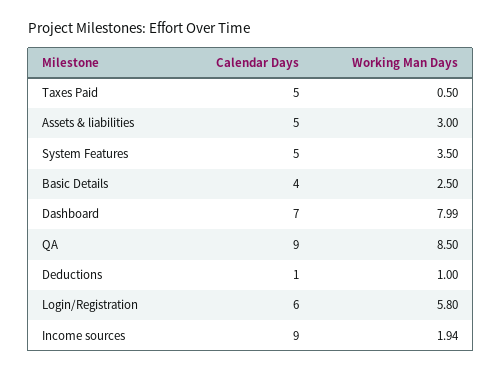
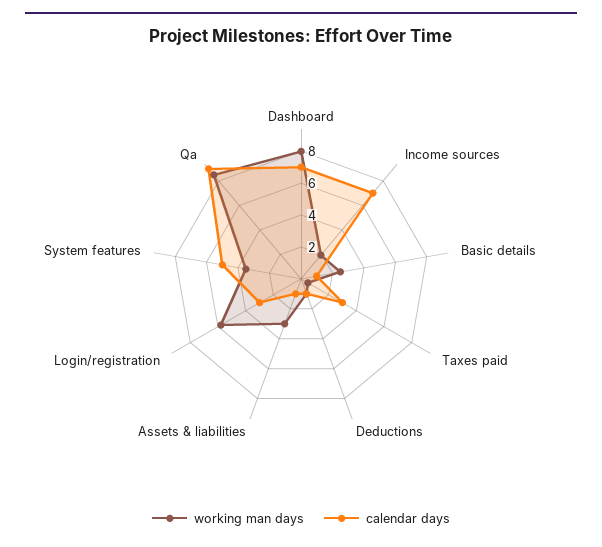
Calendar Days, Taxes Paid: 5 -> 3
Calendar Days, Assets & liabilities: 5 -> 1
Calendar Days, Basic Details: 4 -> 1
Calendar Days, Login/Registration: 6 -> 3
Calendar Days, Income sources: 9 -> 7

